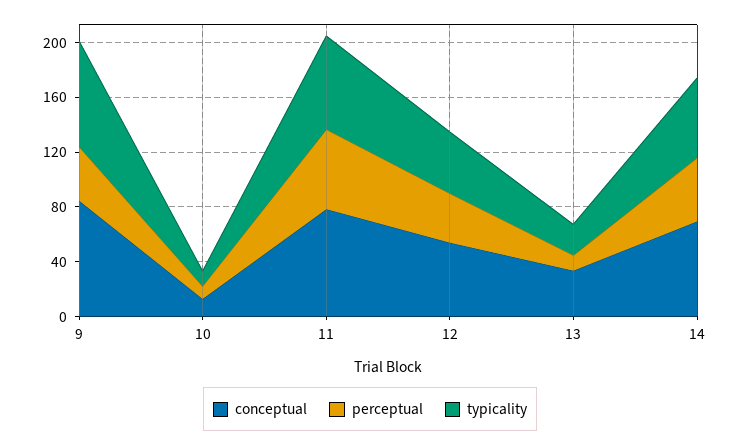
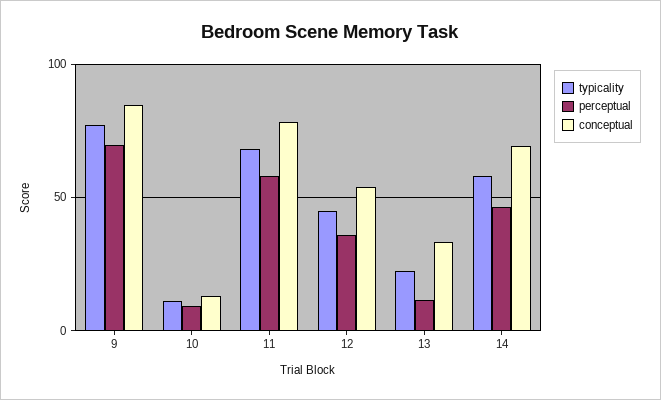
perceptual, 9: 40 -> 70

